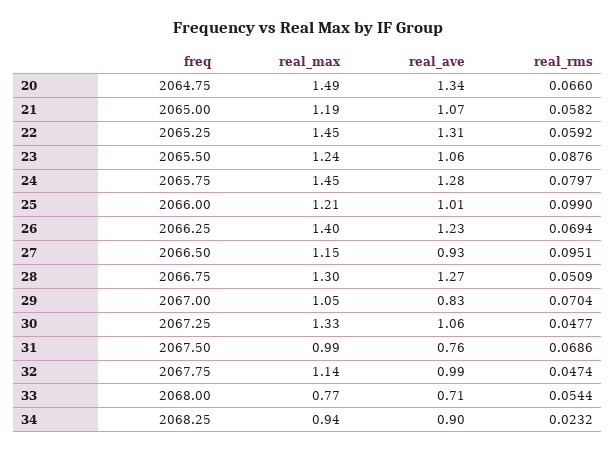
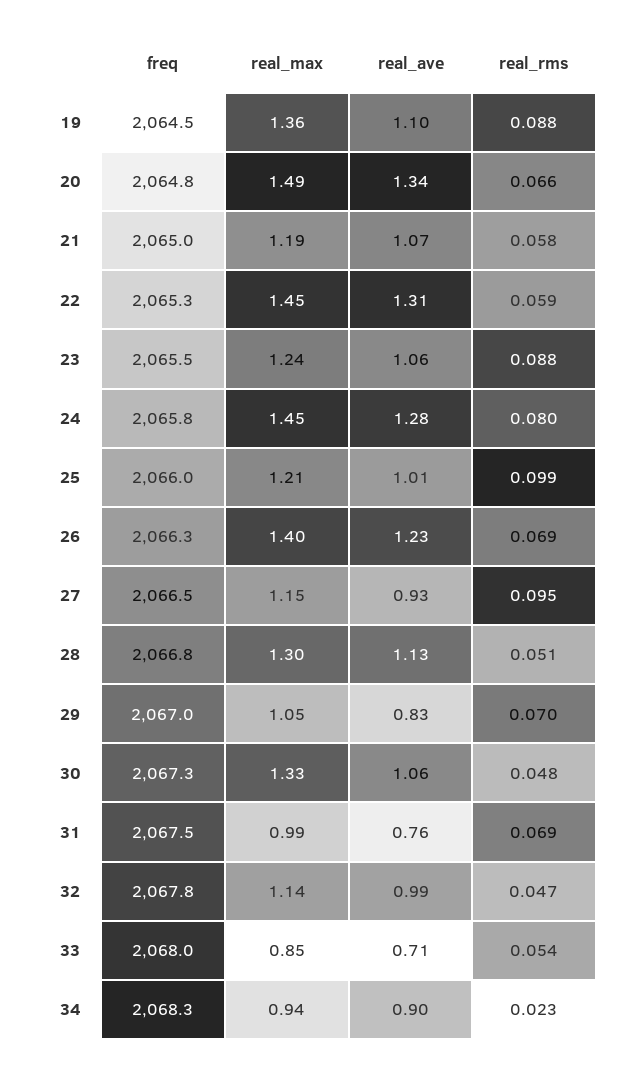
real_ave, 28: 1.27 -> 1.13
real_max, 33: 0.77 -> 0.85
freq, 19: none -> 2064.5
real_max, 19: none -> 1.36
real_ave, 19: none -> 1.1
real_rms, 19: none -> 0.088

